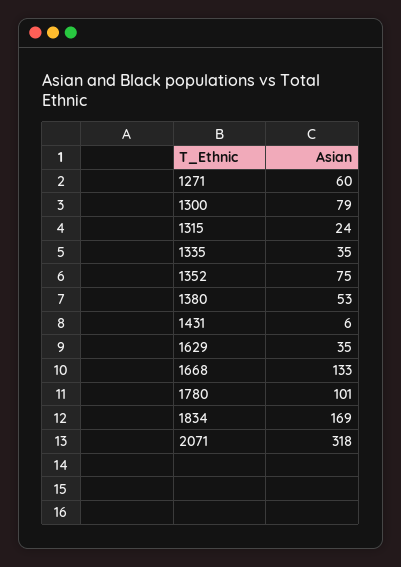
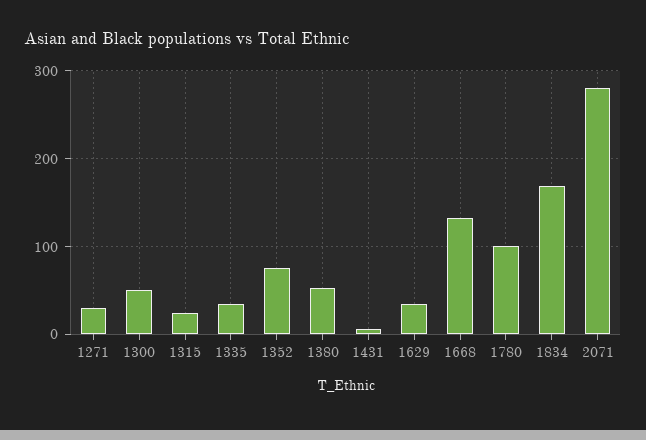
1271: 60 -> 30
1300: 79 -> 50
2071: 318 -> 280

